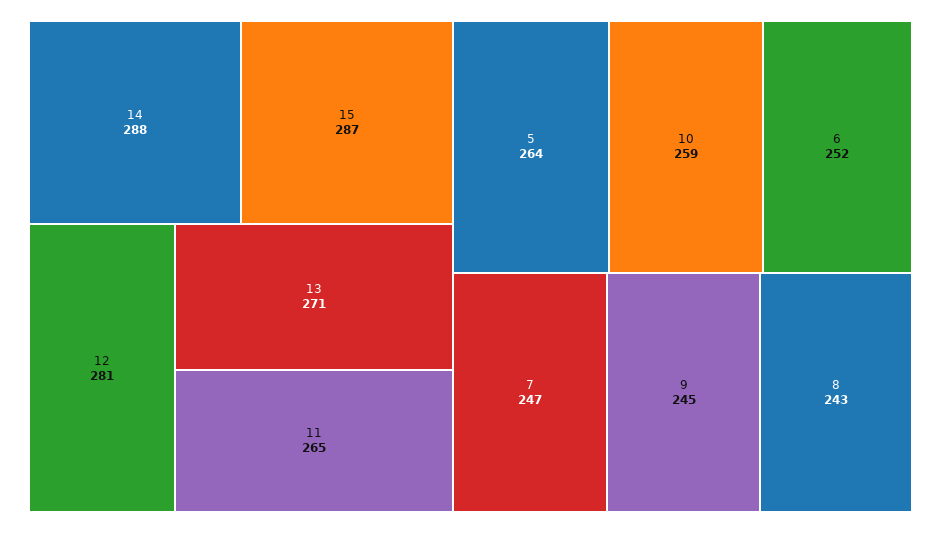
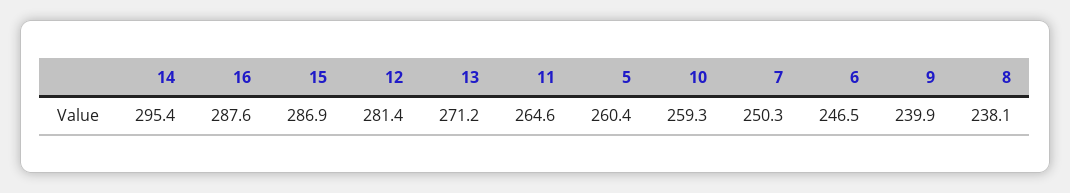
14: 288 -> 295.4
5: 264 -> 260.4
6: 252 -> 246.5
7: 247 -> 250.3
9: 245 -> 239.9
8: 243 -> 238.1
16: none -> 287.6

